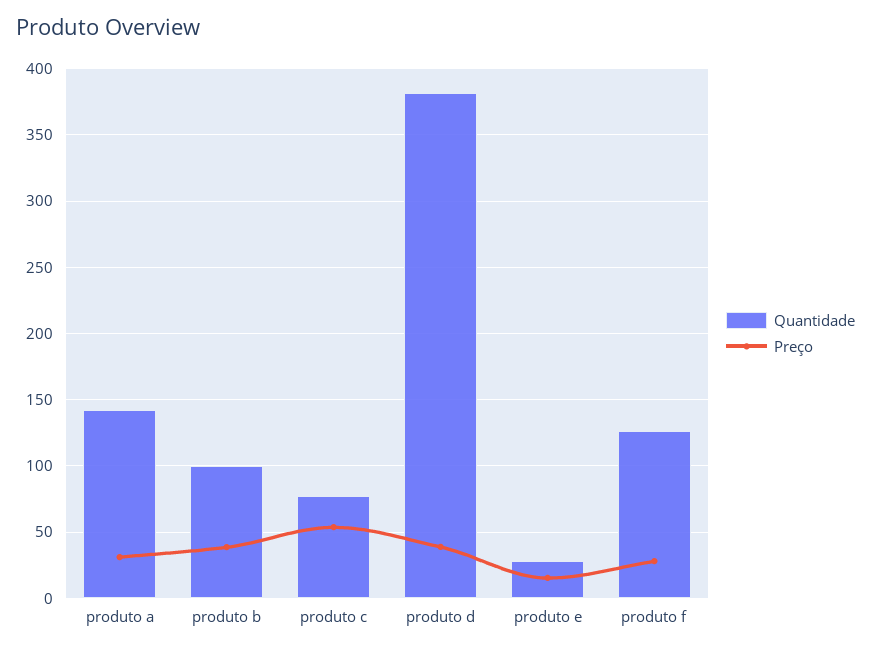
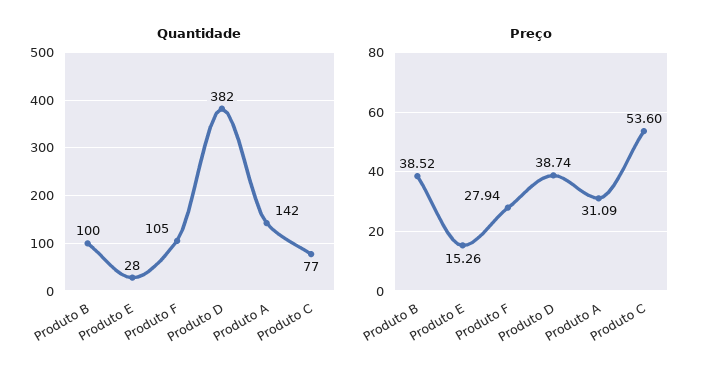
Quantidade, produto f: 125 -> 105

